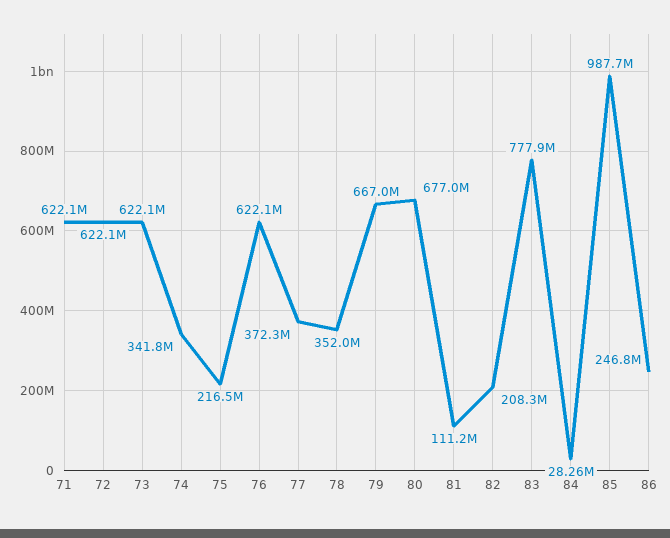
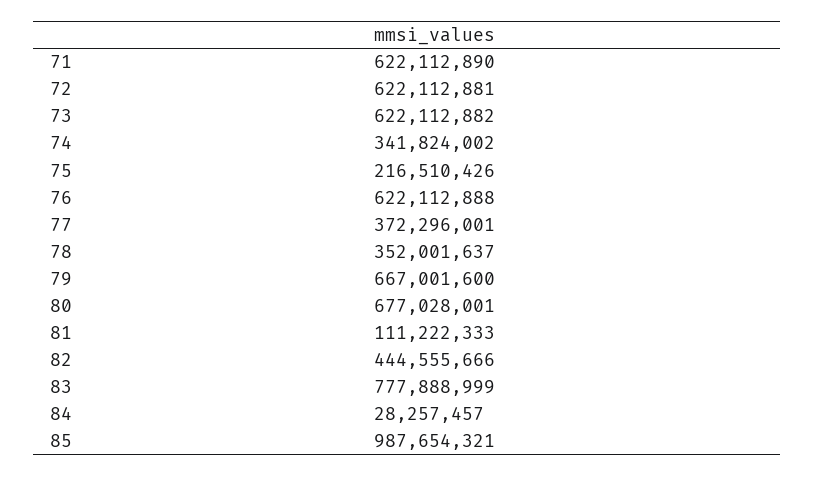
82: 208300000 -> 444555666
86: 246800000 -> none

